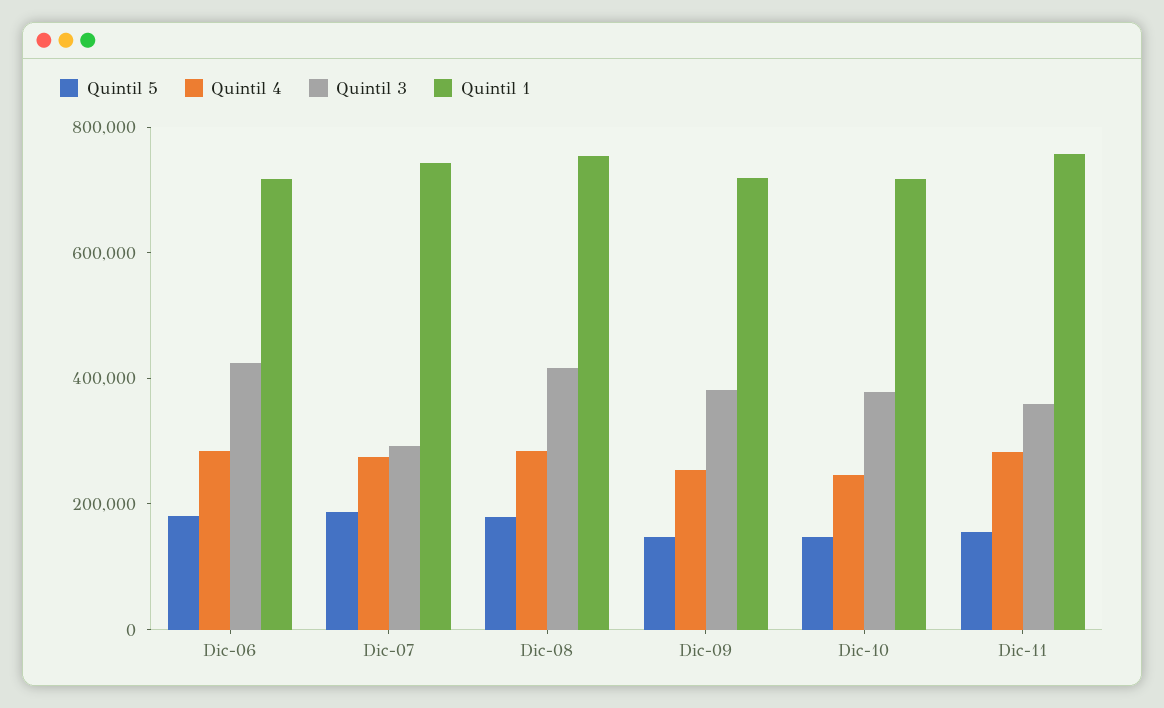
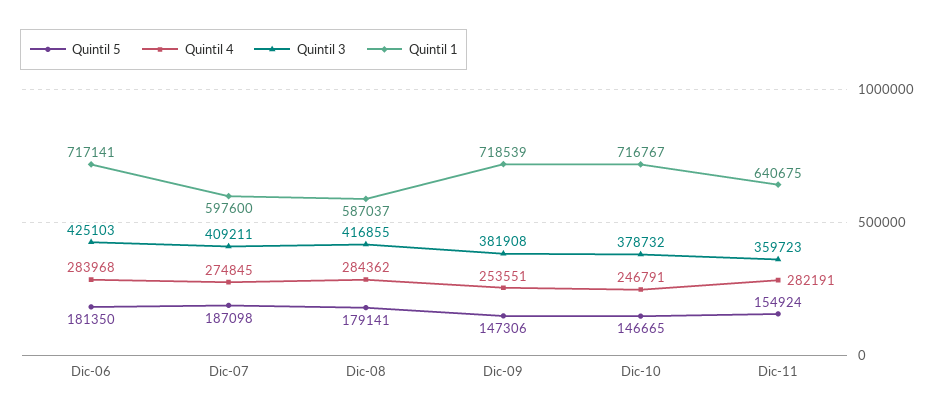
Quintil 3, Dic-07: 300000 -> 409211
Quintil 1, Dic-07: 750000 -> 597600
Quintil 1, Dic-08: 750000 -> 587037
Quintil 1, Dic-11: 750000 -> 640675

